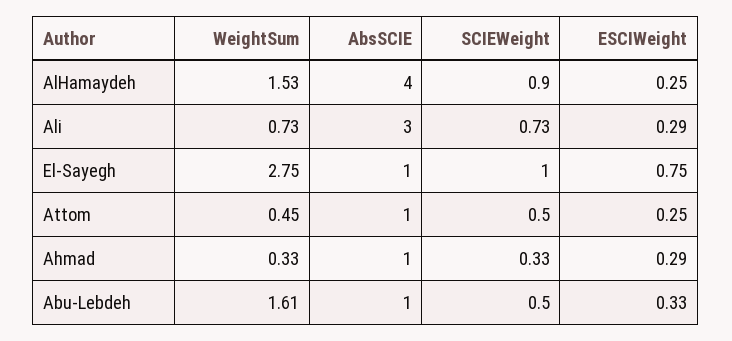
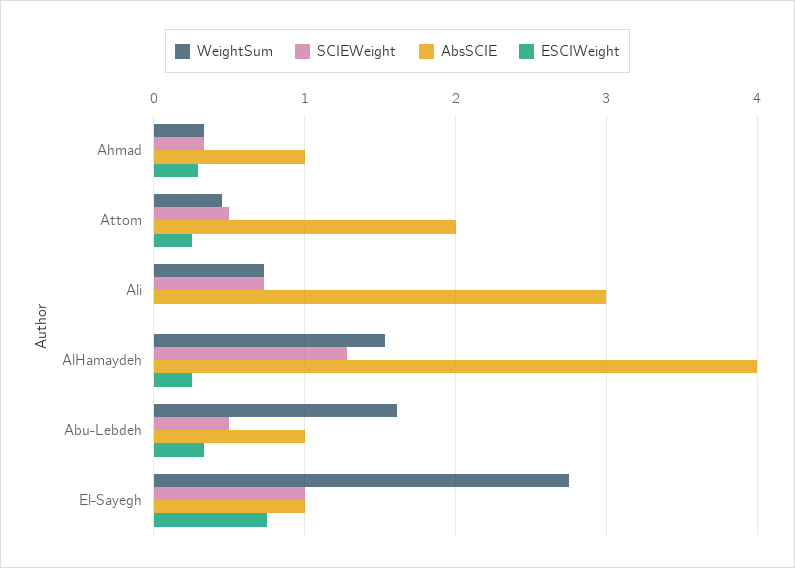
SCIEWeight, AlHamaydeh: 0.9 -> 1.3
ESCIWeight, Ali: 0.29 -> 0
AbsSCIE, Attom: 1 -> 2

